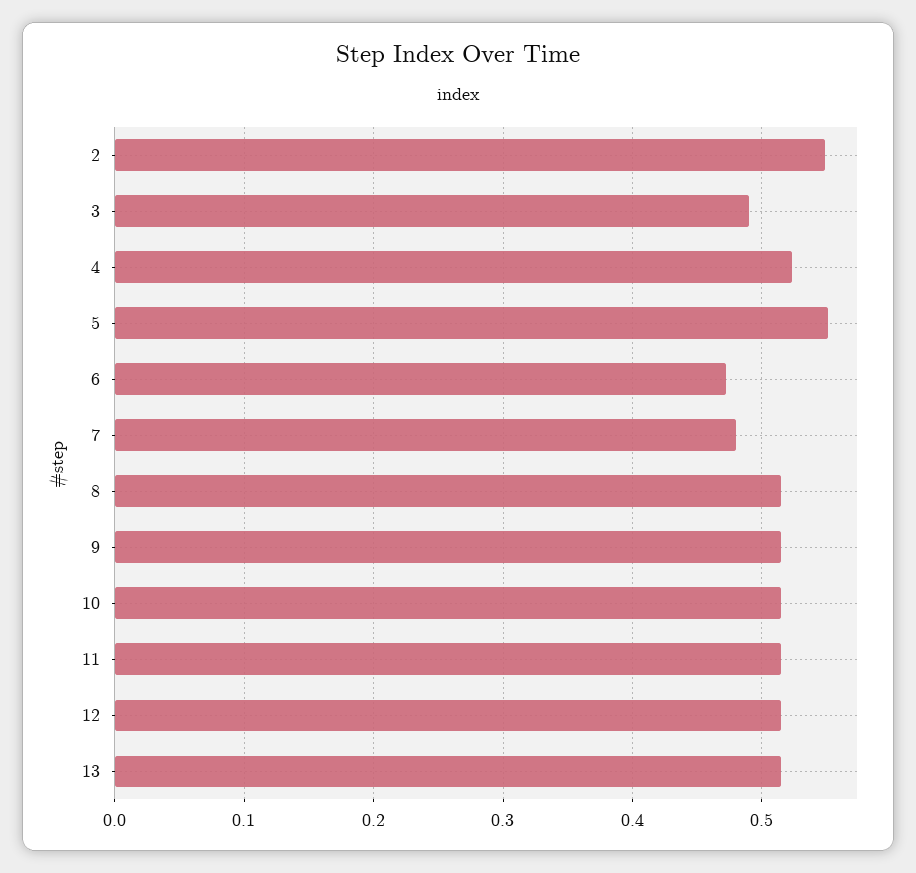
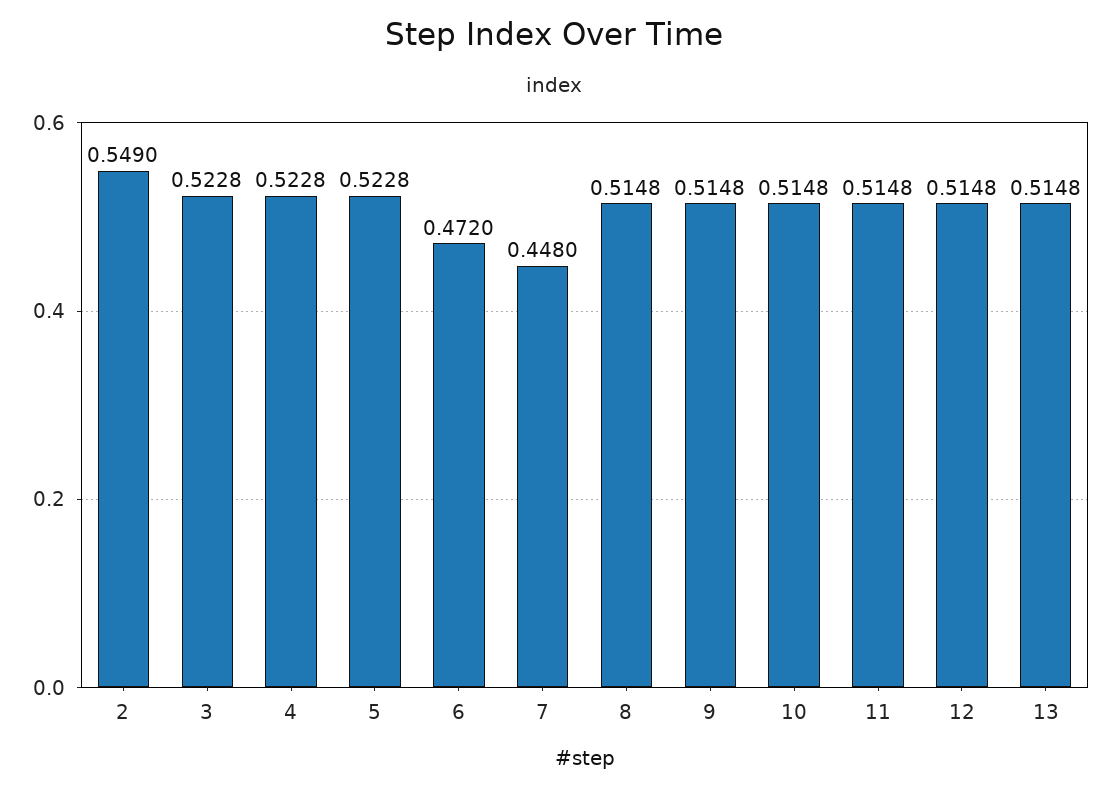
3: 0.49 -> 0.5228
5: 0.55 -> 0.5228
7: 0.48 -> 0.448

